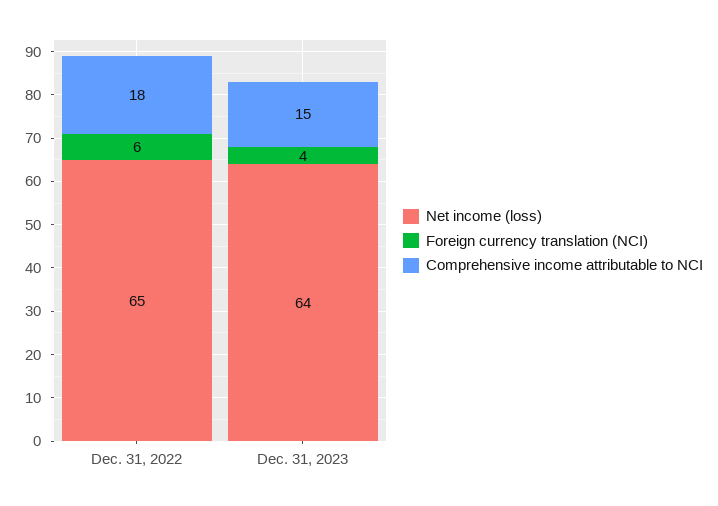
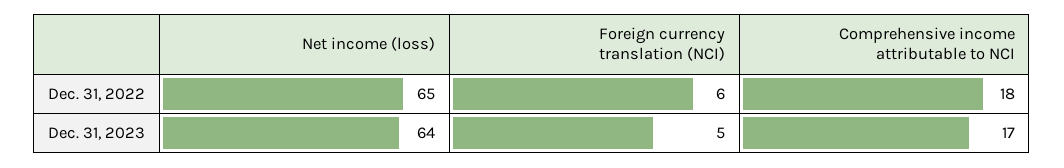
Foreign currency translation (NCI), Dec. 31, 2023: 4 -> 5
Comprehensive income attributable to NCI, Dec. 31, 2023: 15 -> 17

